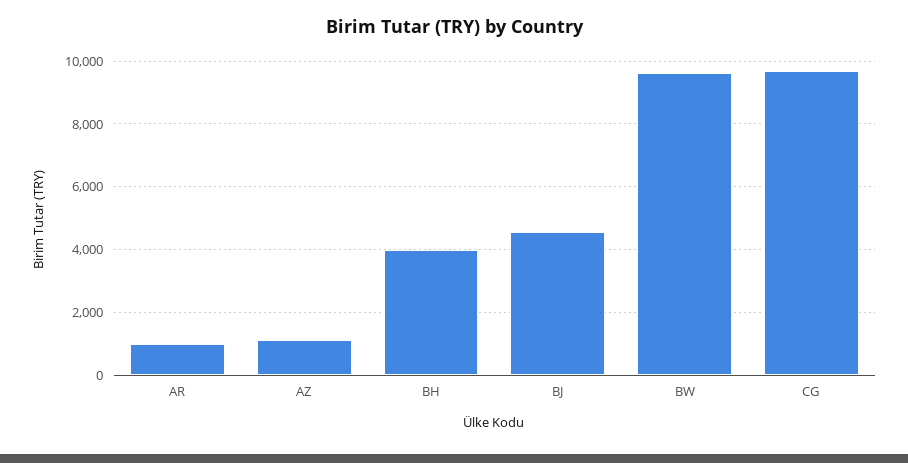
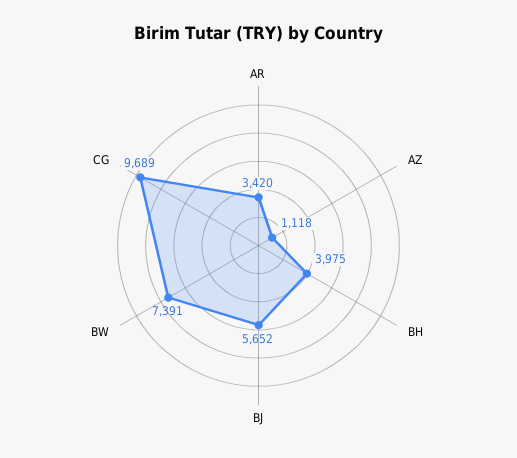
AR: 1000 -> 3420
BJ: 4600 -> 5652
BW: 9600 -> 7391

